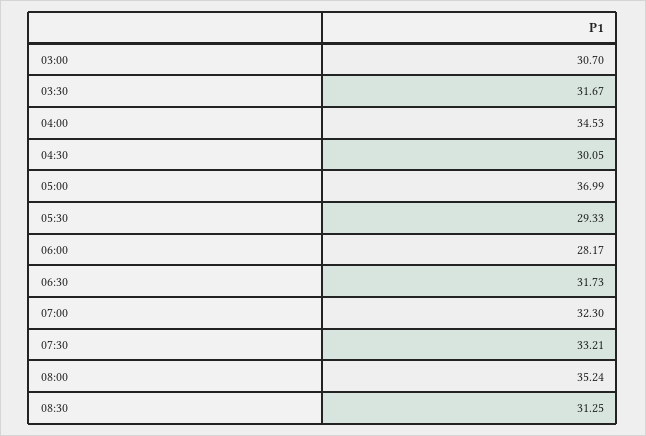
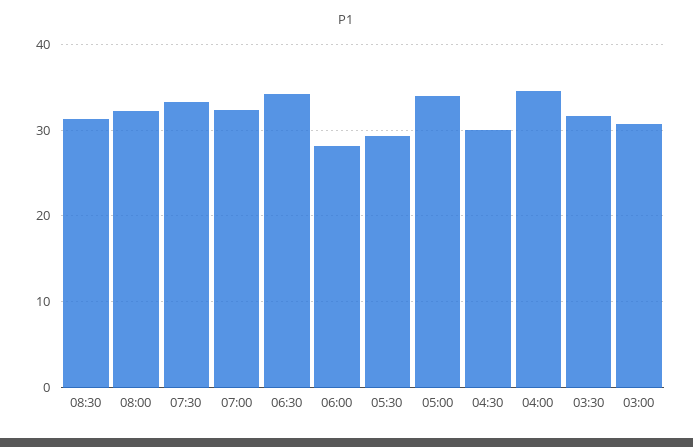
05:00: 36.99 -> 34
06:30: 31.73 -> 34
08:00: 35.24 -> 32

